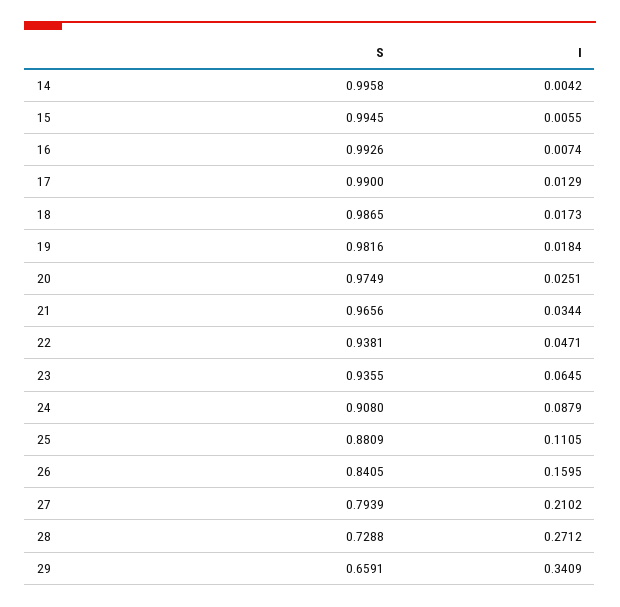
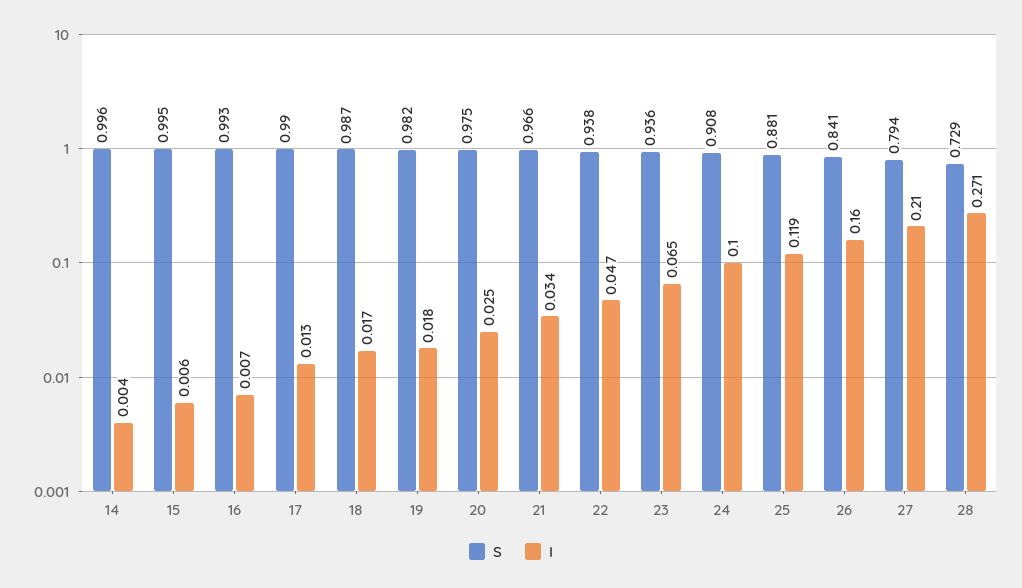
I, 24: 0.0879 -> 0.1
I, 25: 0.1105 -> 0.119
S, 29: 0.6591 -> none
I, 29: 0.3409 -> none

